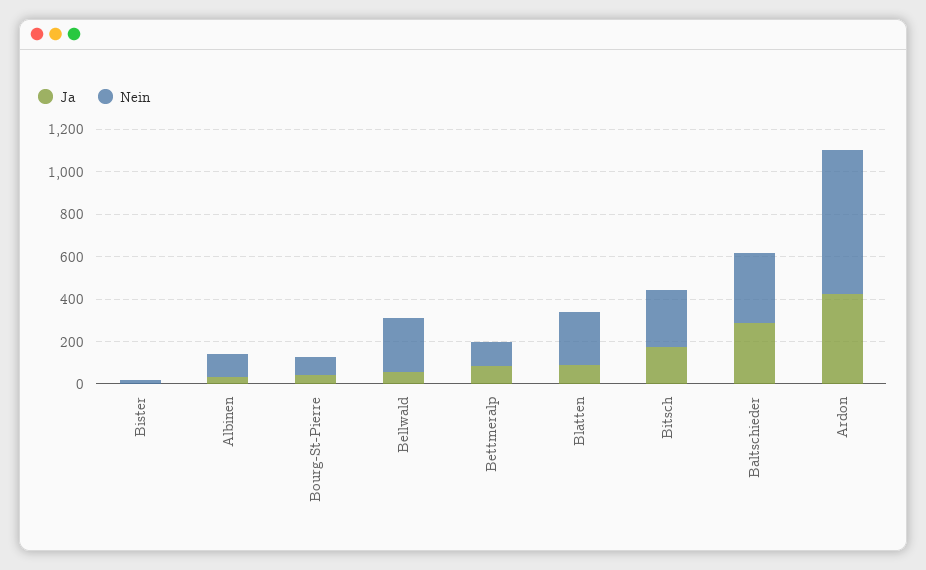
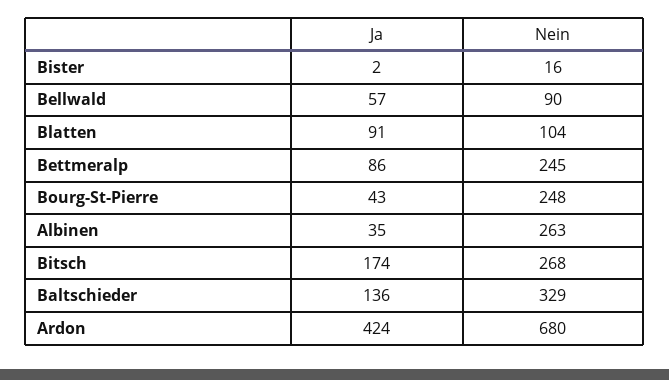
Nein, Albinen: 100 -> 263
Nein, Bourg-St-Pierre: 100 -> 248
Nein, Bellwald: 250 -> 90
Nein, Bettmeralp: 100 -> 245
Nein, Blatten: 250 -> 104
Ja, Baltschieder: 300 -> 136

